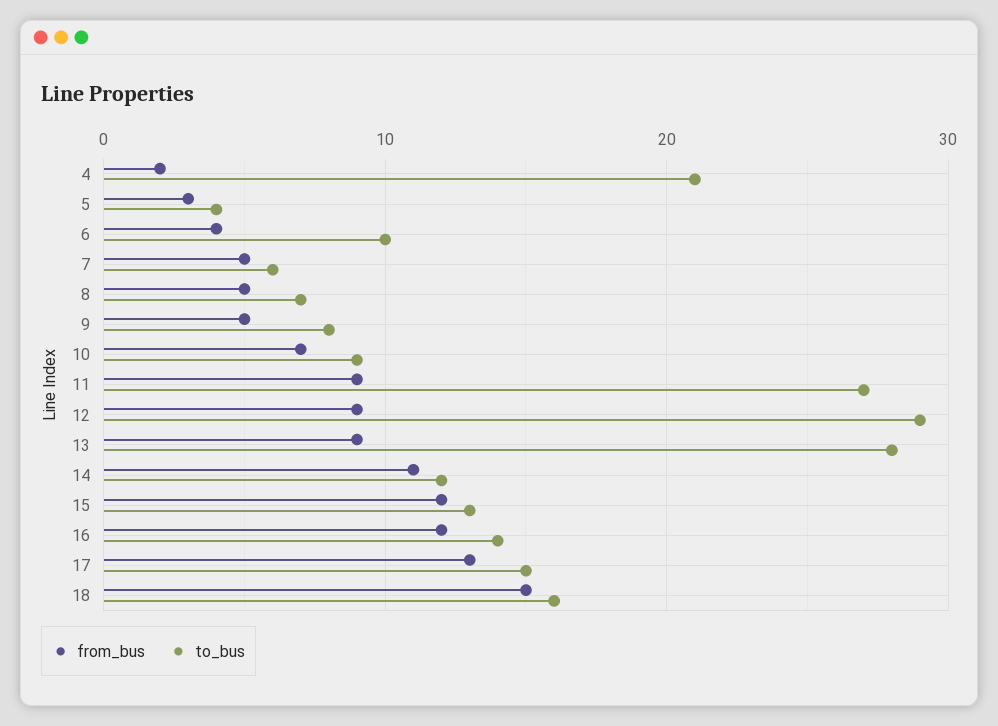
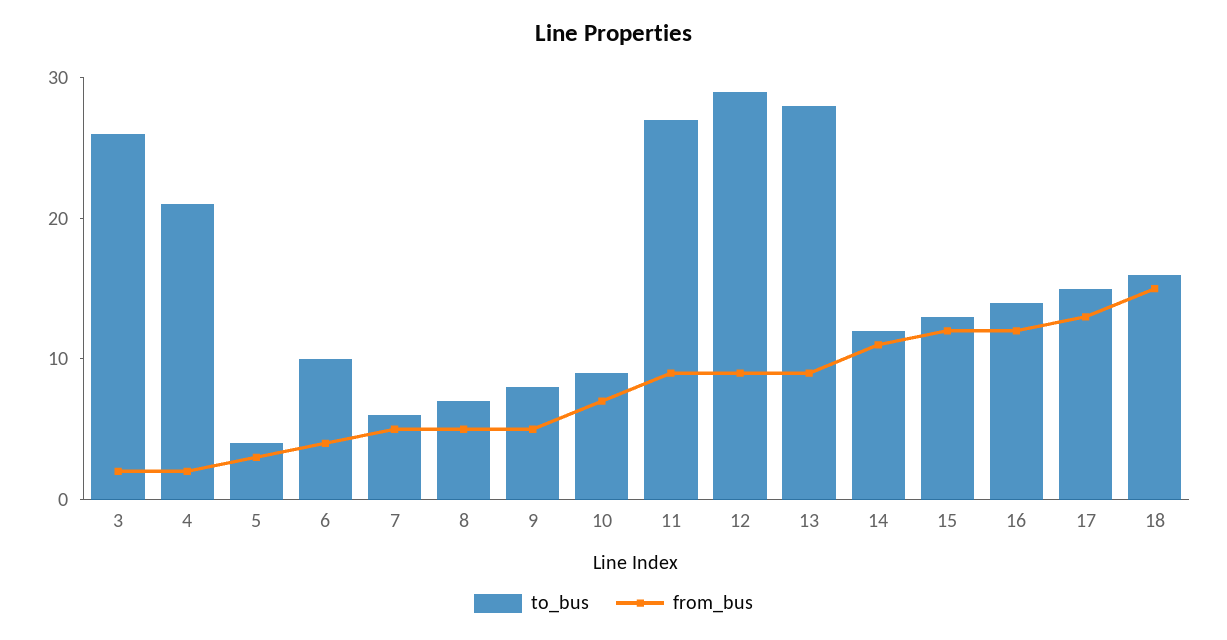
to_bus, 3: none -> 26
from_bus, 3: none -> 2

